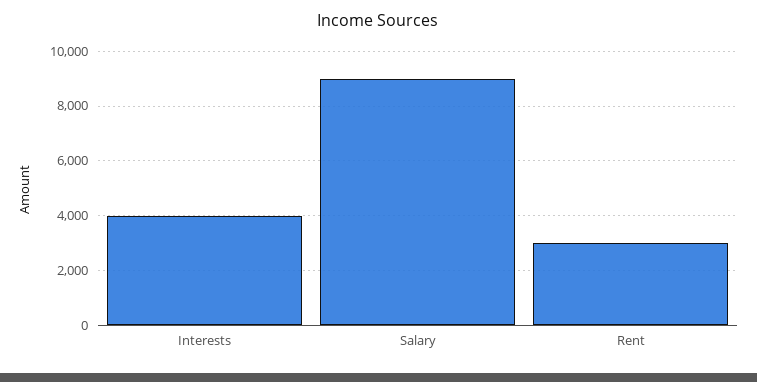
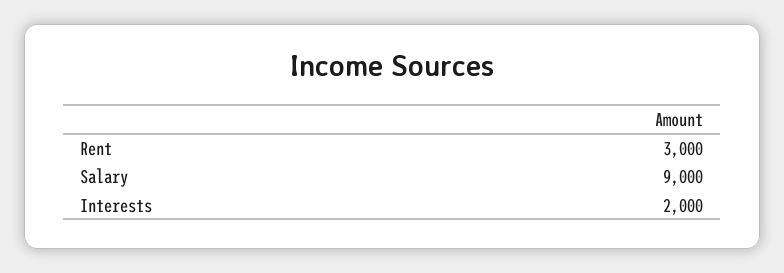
Interests: 4000 -> 2000

